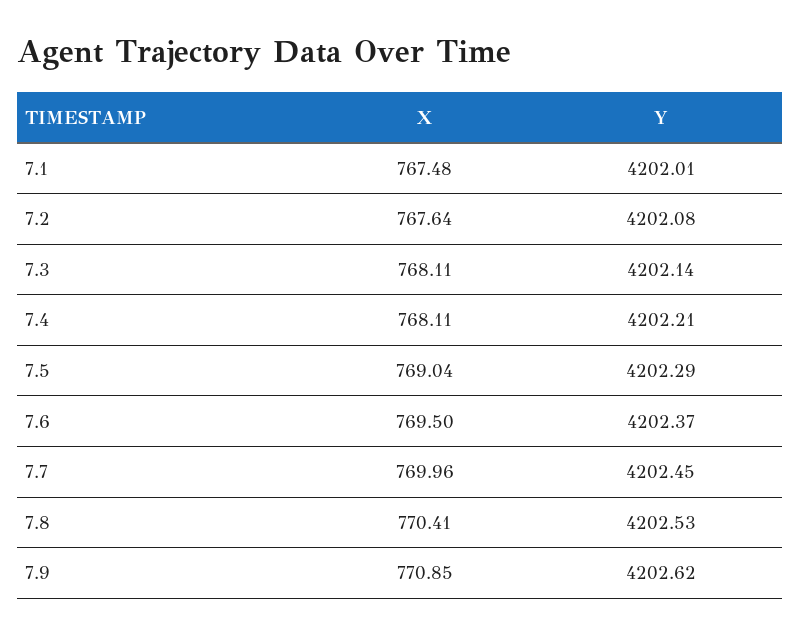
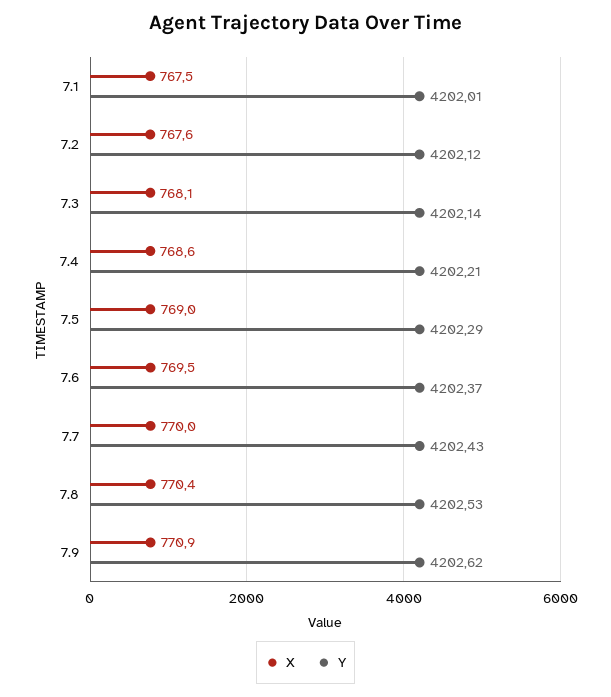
Y, 7.2: 4202.08 -> 4202.12
X, 7.4: 768.11 -> 768.6
Y, 7.7: 4202.45 -> 4202.43

